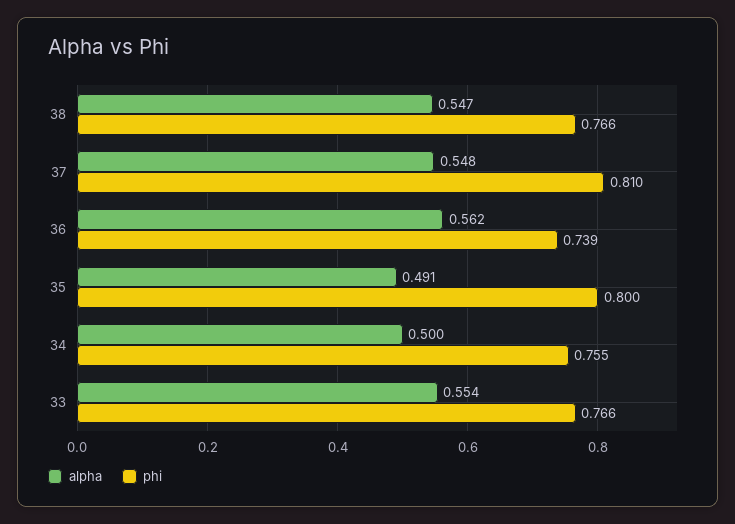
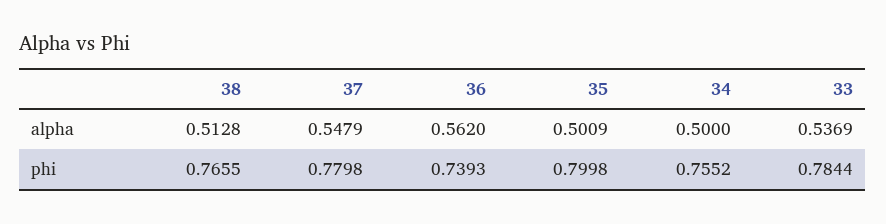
alpha, 38: 0.547 -> 0.5128
phi, 37: 0.81 -> 0.7798
alpha, 35: 0.491 -> 0.5009
alpha, 33: 0.554 -> 0.5369
phi, 33: 0.766 -> 0.7844

